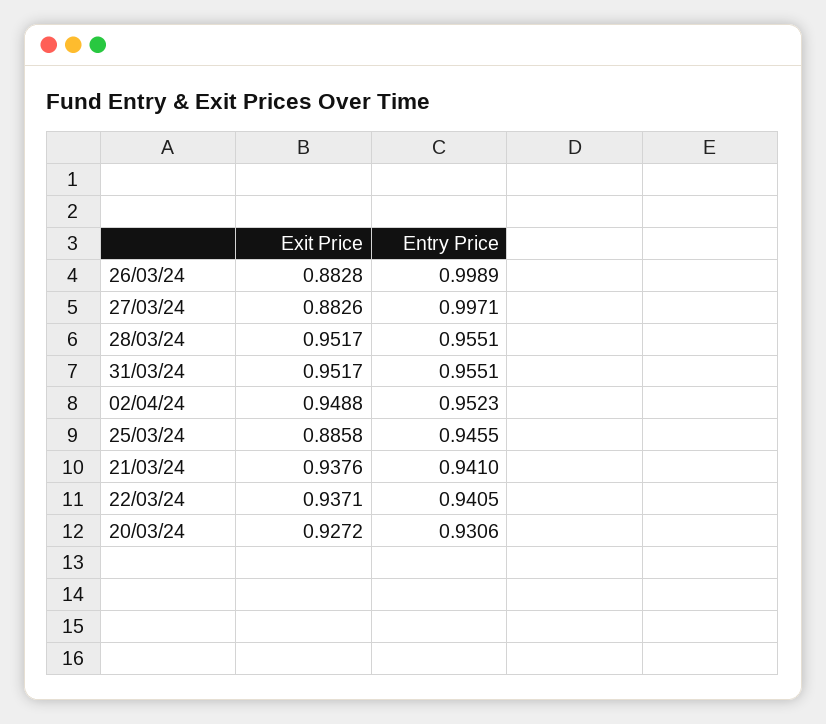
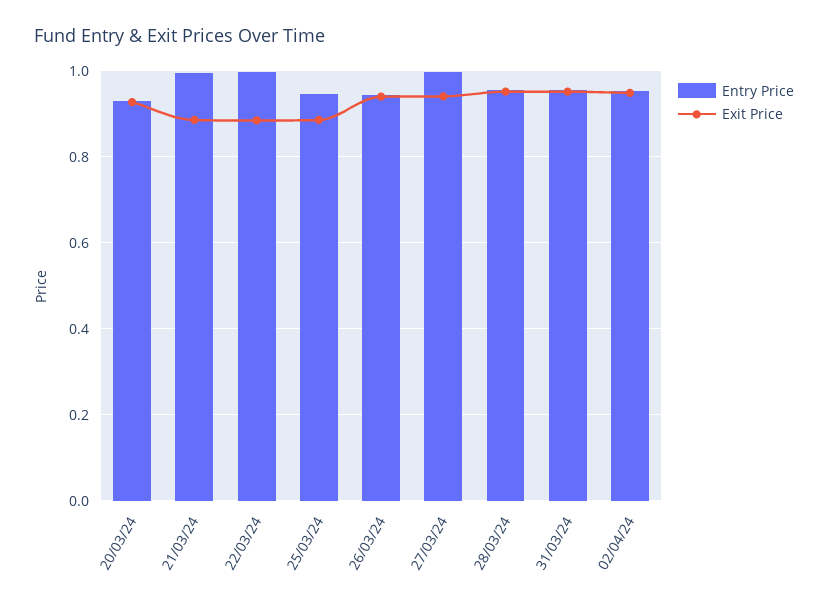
Exit Price, 26/03/24: 0.8828 -> 0.94
Entry Price, 26/03/24: 0.9989 -> 0.94
Exit Price, 27/03/24: 0.8826 -> 0.94
Exit Price, 21/03/24: 0.9376 -> 0.88
Entry Price, 21/03/24: 0.941 -> 1
Exit Price, 22/03/24: 0.9371 -> 0.88
Entry Price, 22/03/24: 0.9405 -> 1

